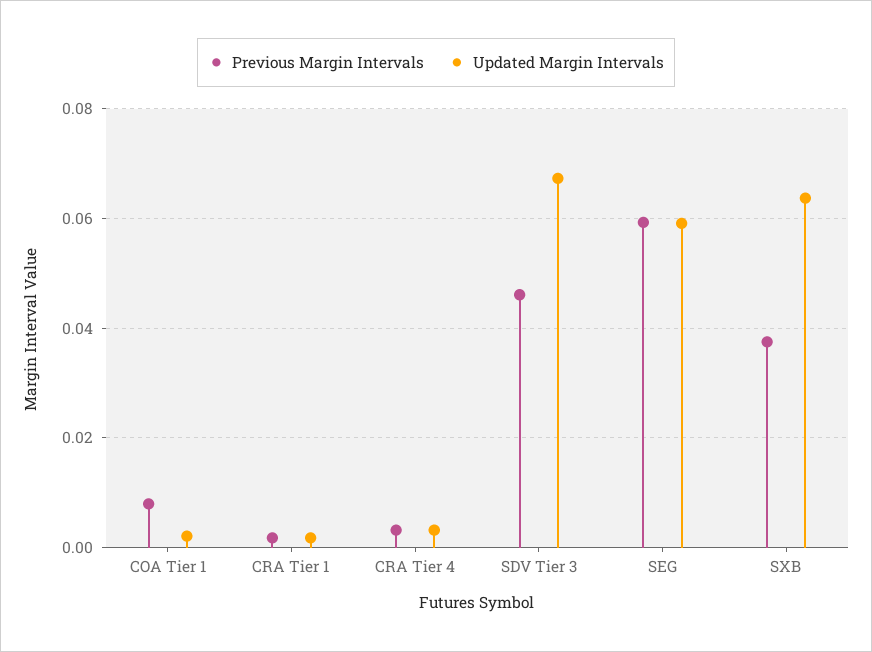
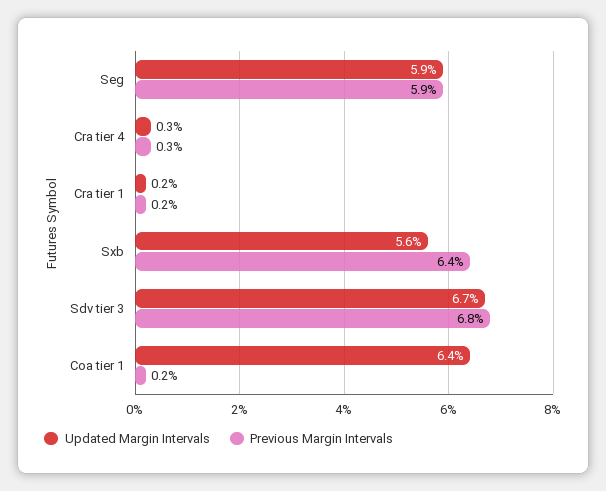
Previous Margin Intervals, COA Tier 1: 0.008 -> 0.002
Updated Margin Intervals, COA Tier 1: 0.002 -> 0.064
Previous Margin Intervals, SDV Tier 3: 0.046 -> 0.068
Previous Margin Intervals, SXB: 0.038 -> 0.064
Updated Margin Intervals, SXB: 0.064 -> 0.056

